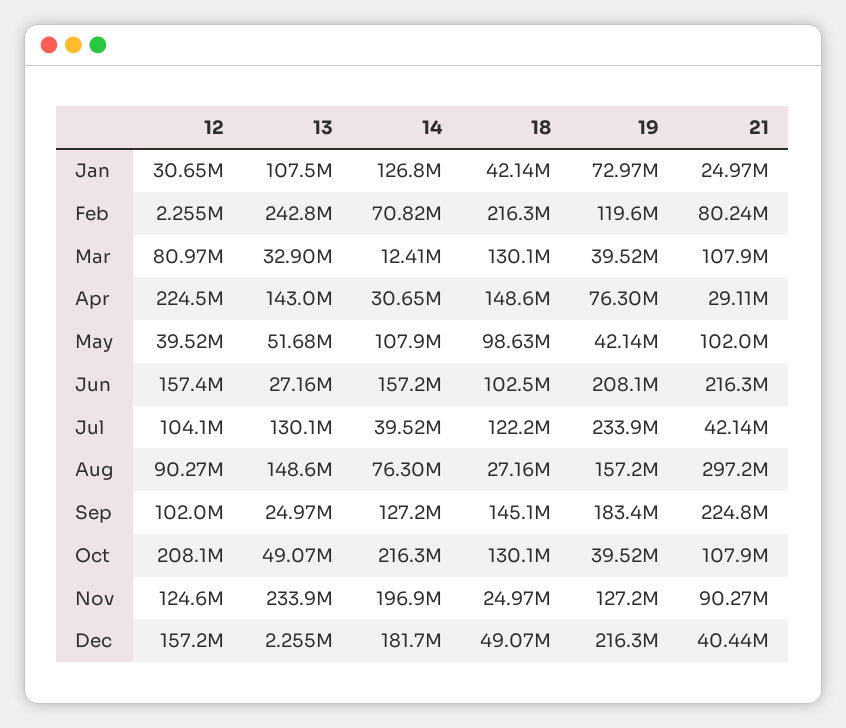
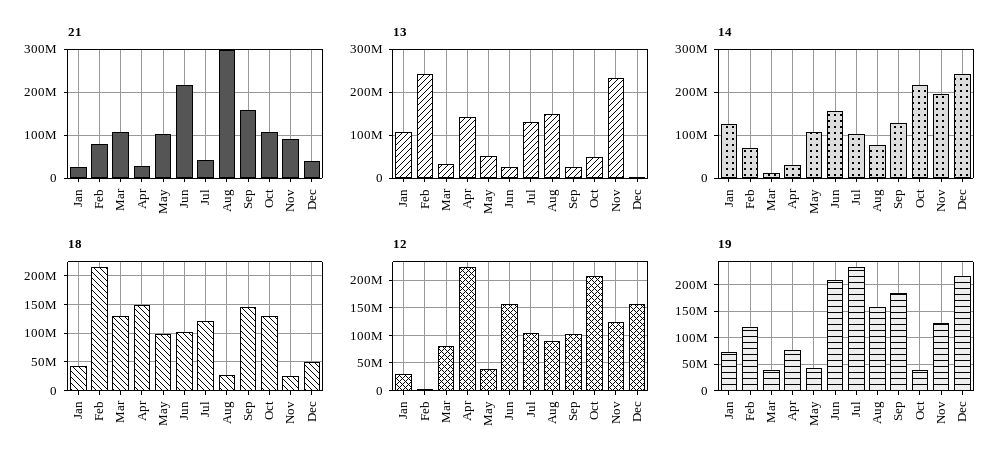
14, Jul: 39520000 -> 100000000
21, Sep: 224800000 -> 160000000
14, Dec: 181700000 -> 240000000

